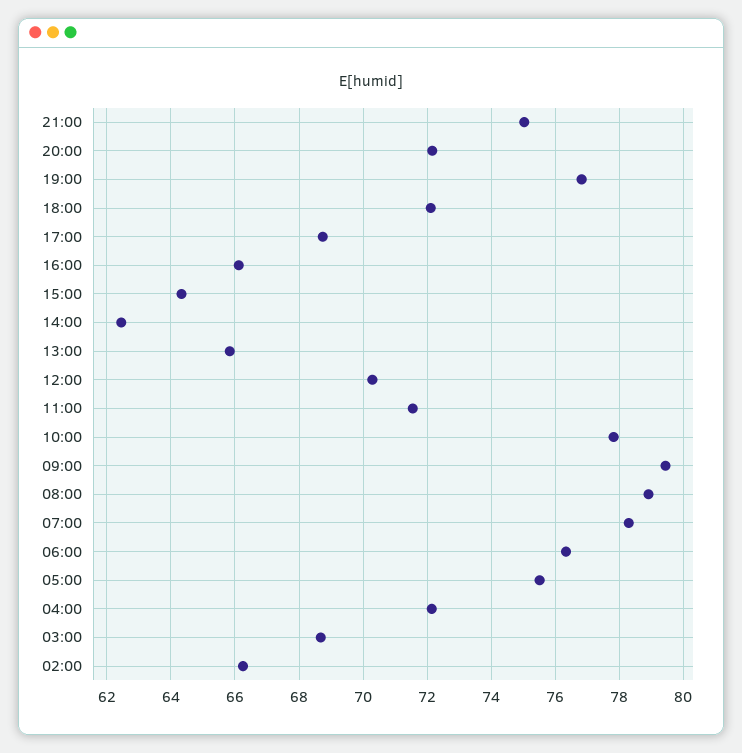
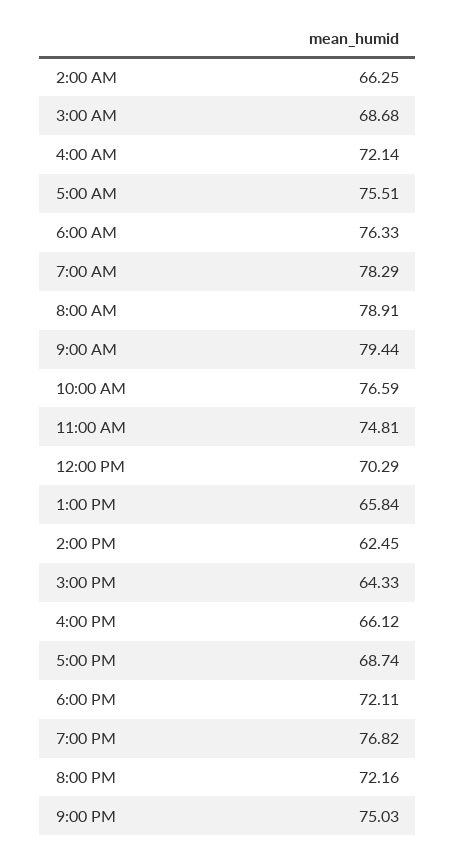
11:00: 71.6 -> 74.81
10:00: 77.8 -> 76.59

